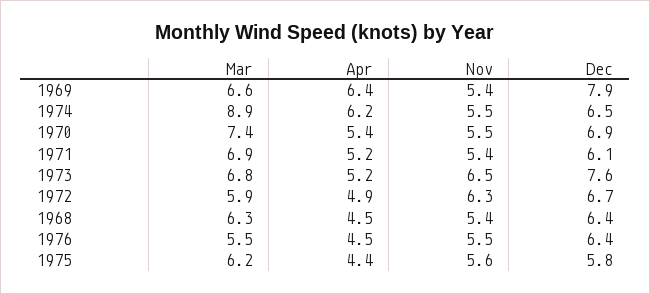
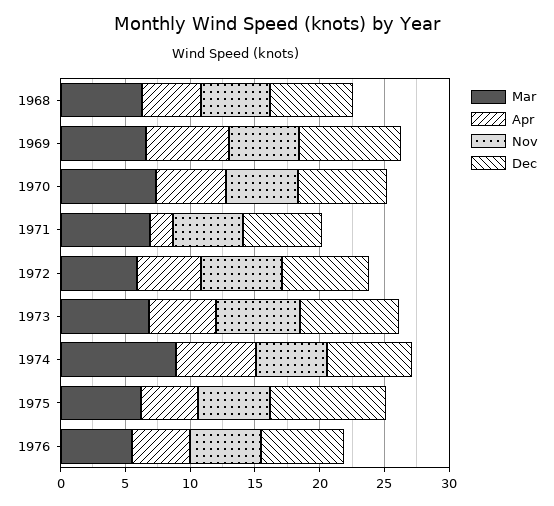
Apr, 1971: 5.2 -> 2
Dec, 1975: 5.8 -> 9

